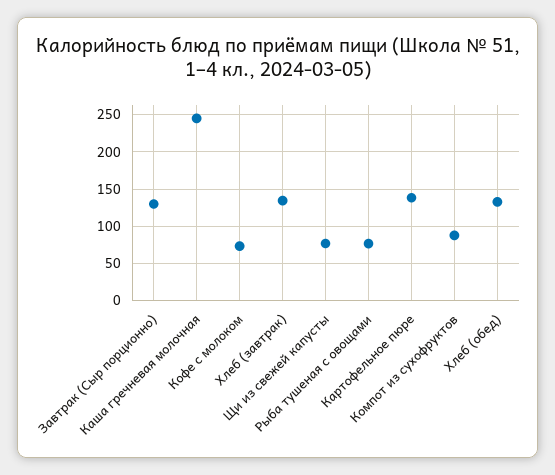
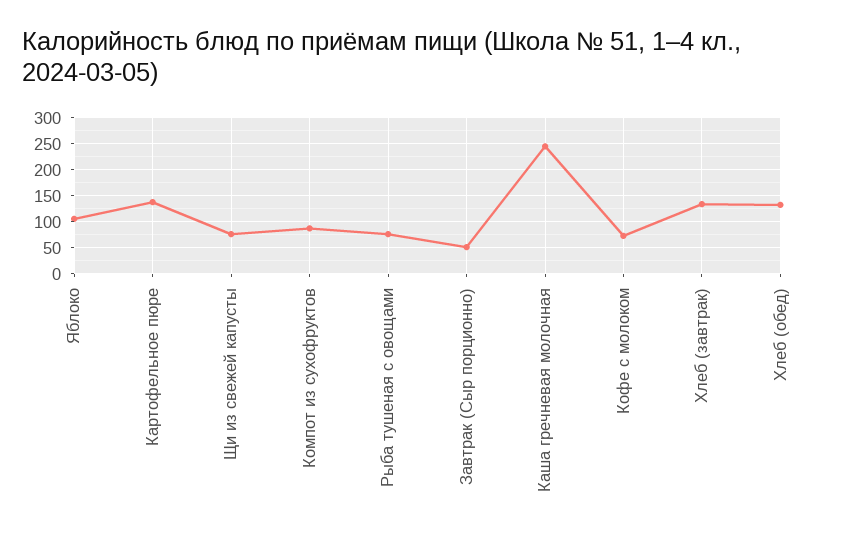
Завтрак (Сыр порционно): 130 -> 50
Яблоко: none -> 100

